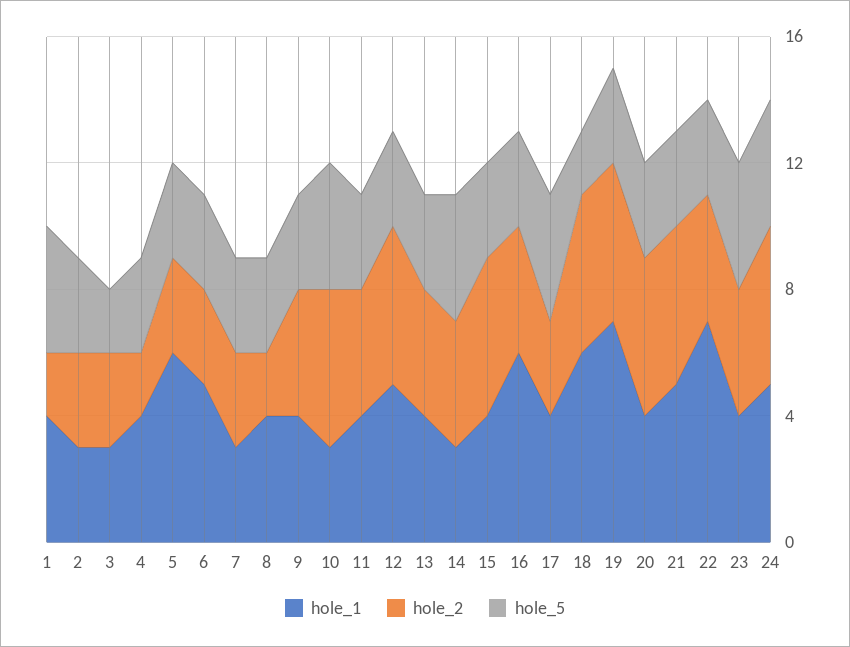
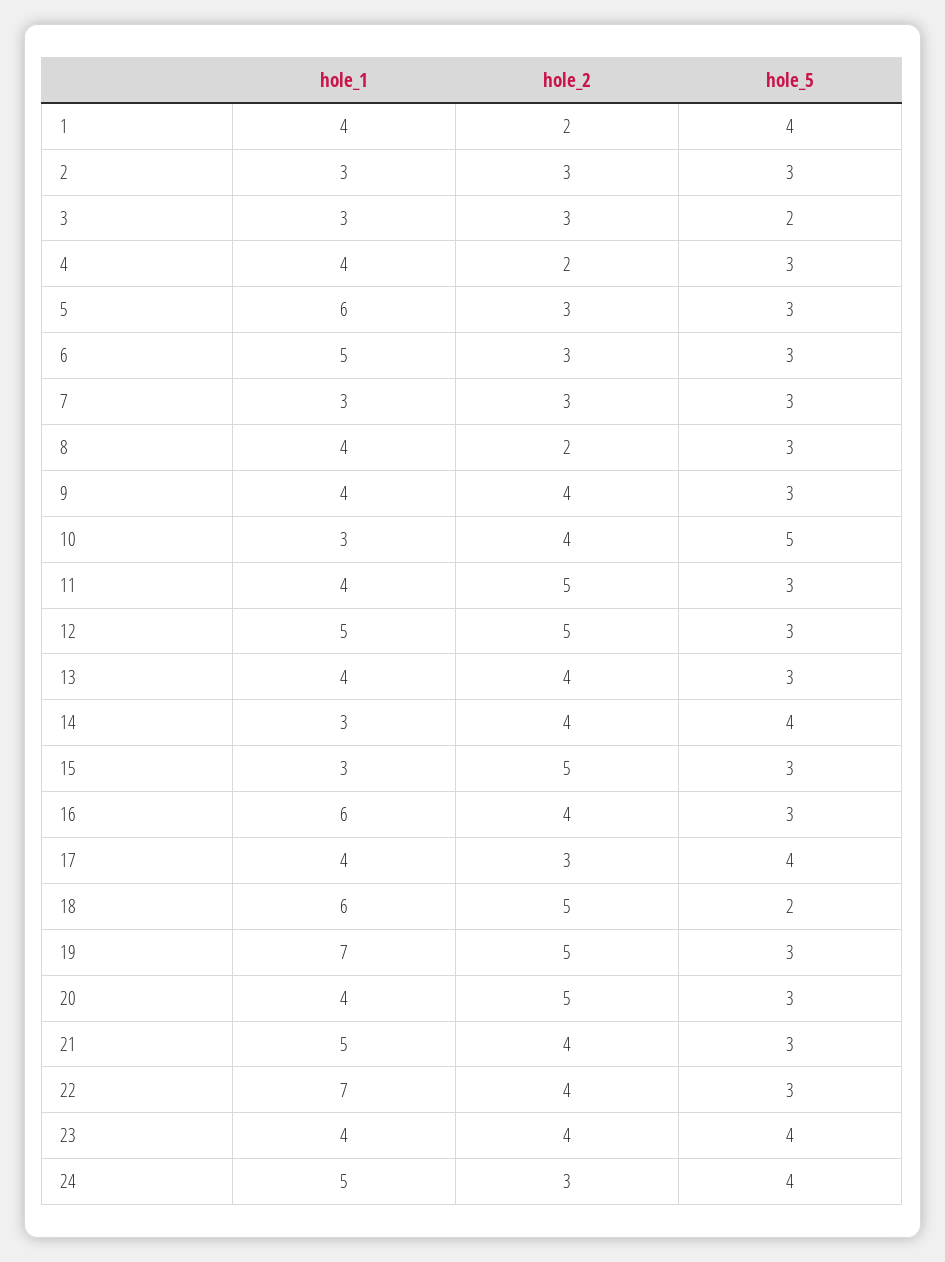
hole_2, 10: 5 -> 4
hole_5, 10: 4 -> 5
hole_2, 11: 4 -> 5
hole_1, 15: 4 -> 3
hole_2, 21: 5 -> 4
hole_2, 24: 5 -> 3

